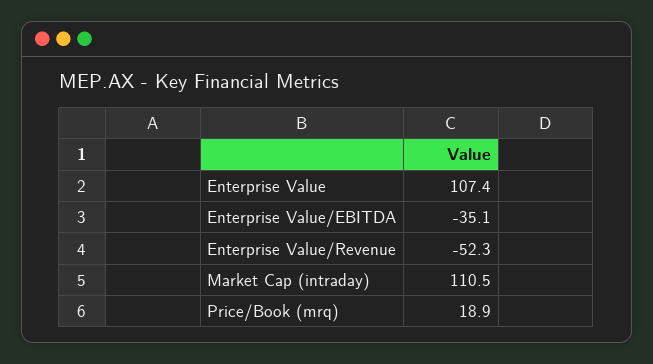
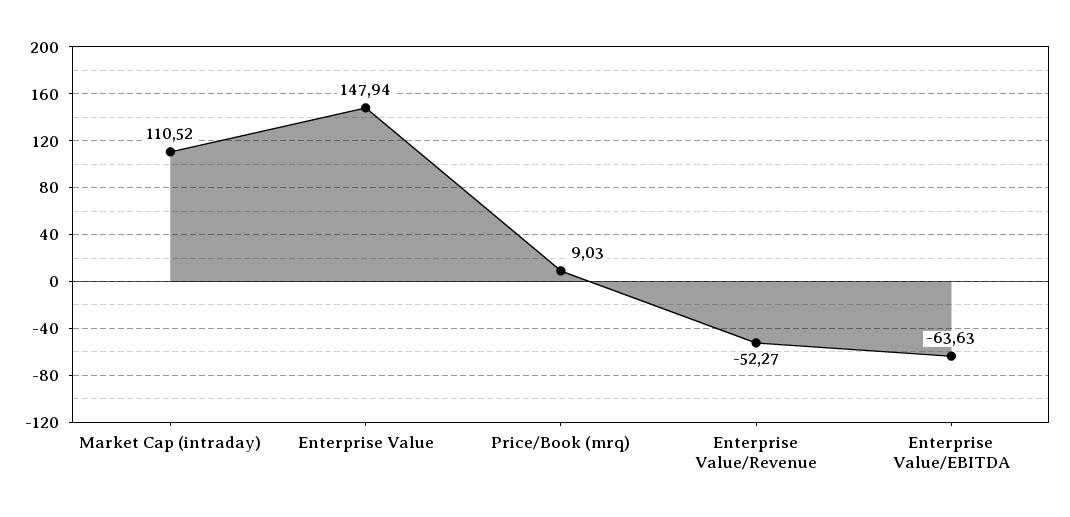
Enterprise Value: 107.4 -> 147.94
Enterprise Value/EBITDA: -35.1 -> -63.63
Price/Book (mrq): 18.9 -> 9.03

